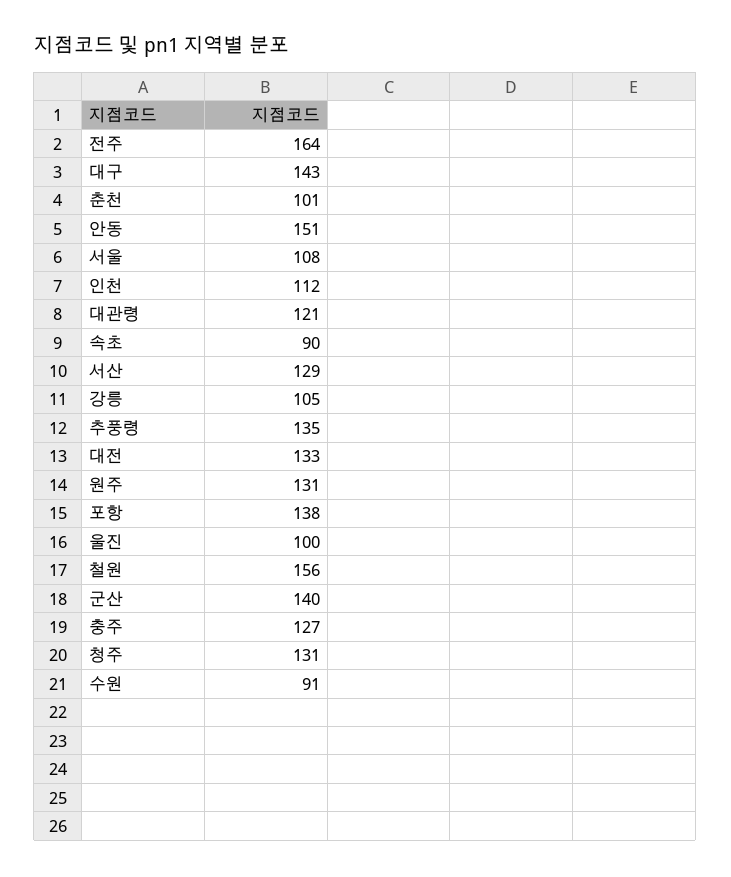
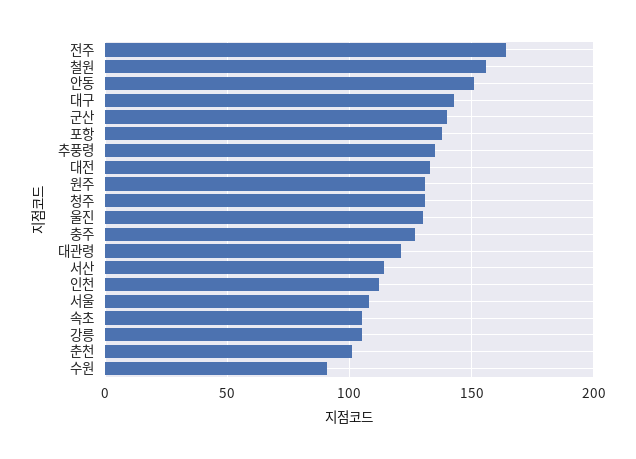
속초: 90 -> 105
서산: 129 -> 115
울진: 100 -> 130

